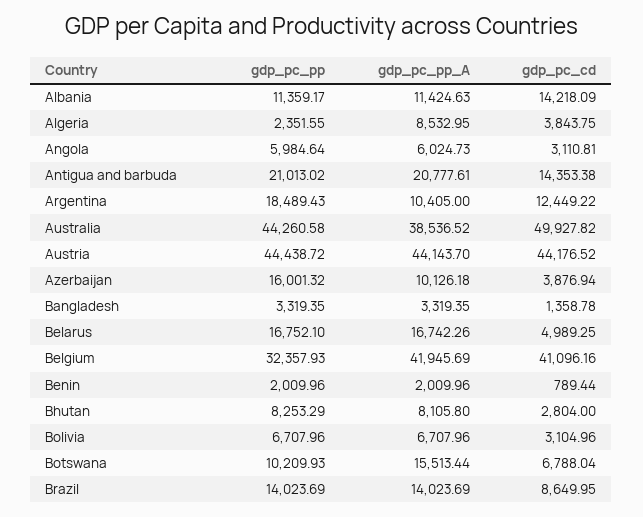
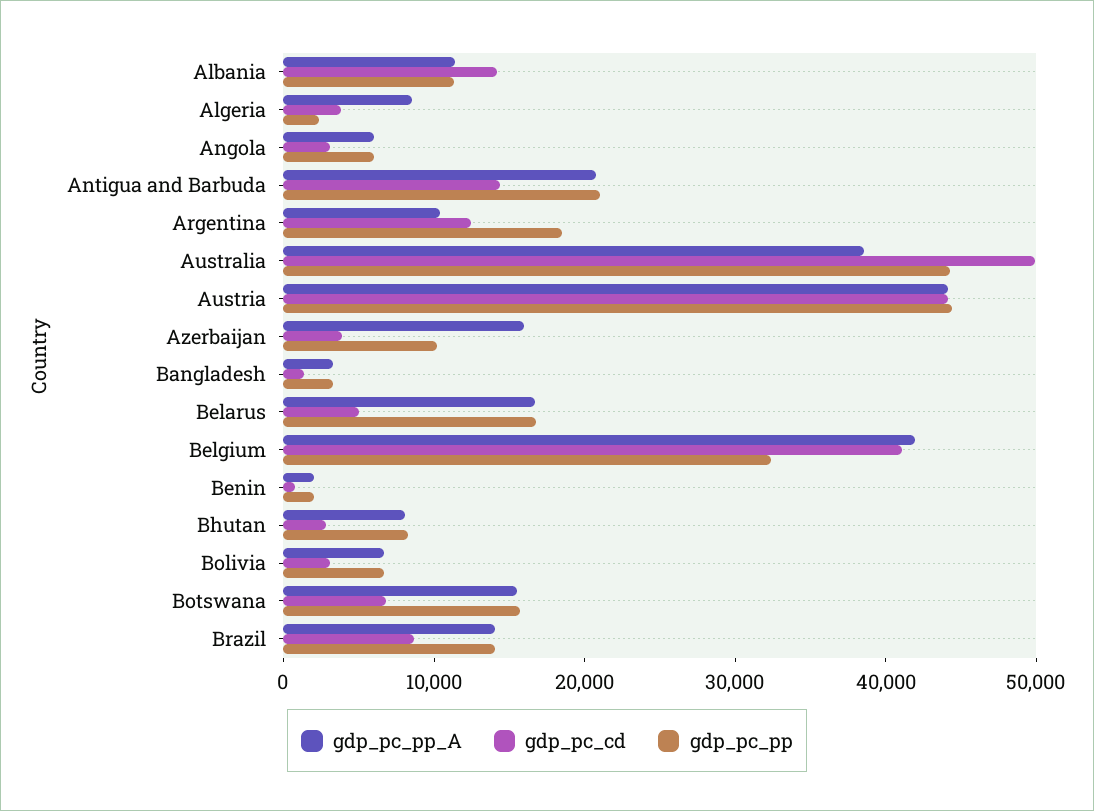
gdp_pc_pp, Azerbaijan: 16001.32 -> 10000
gdp_pc_pp_A, Azerbaijan: 10126.18 -> 16000
gdp_pc_pp, Botswana: 10209.93 -> 16000

